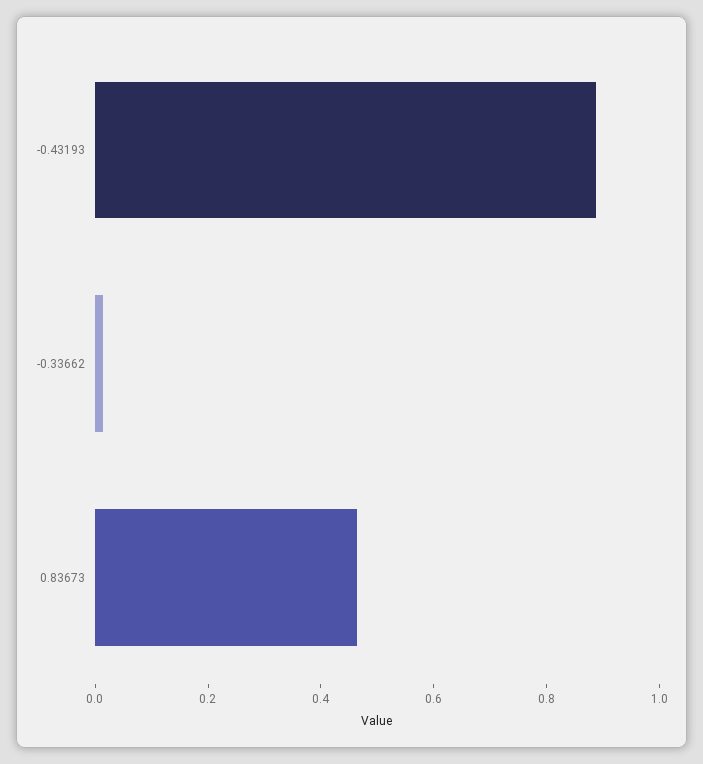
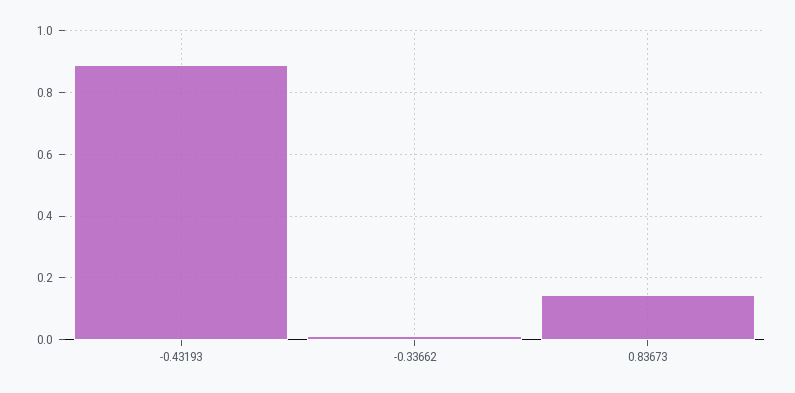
0.83673: 0.45 -> 0.14

